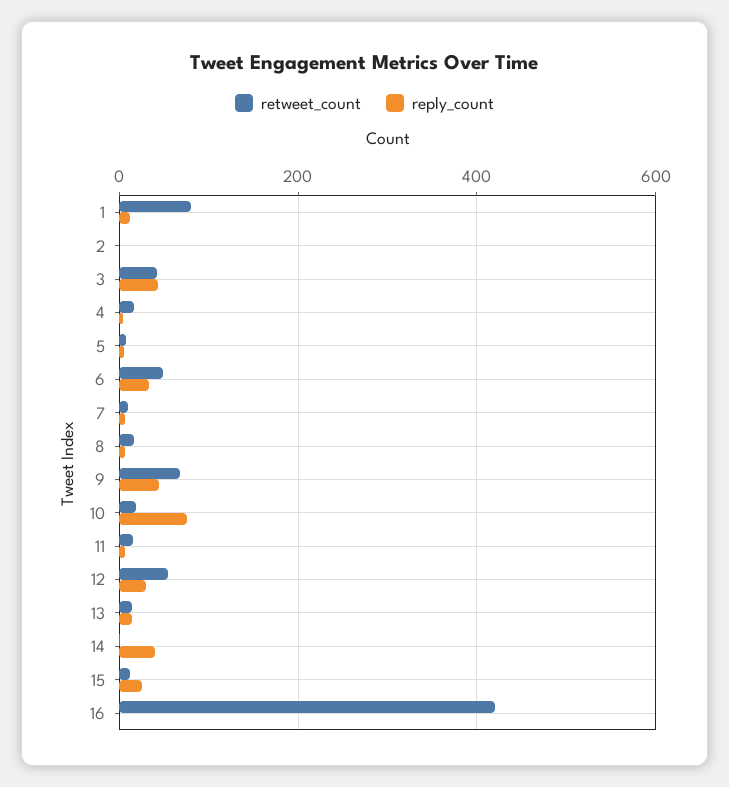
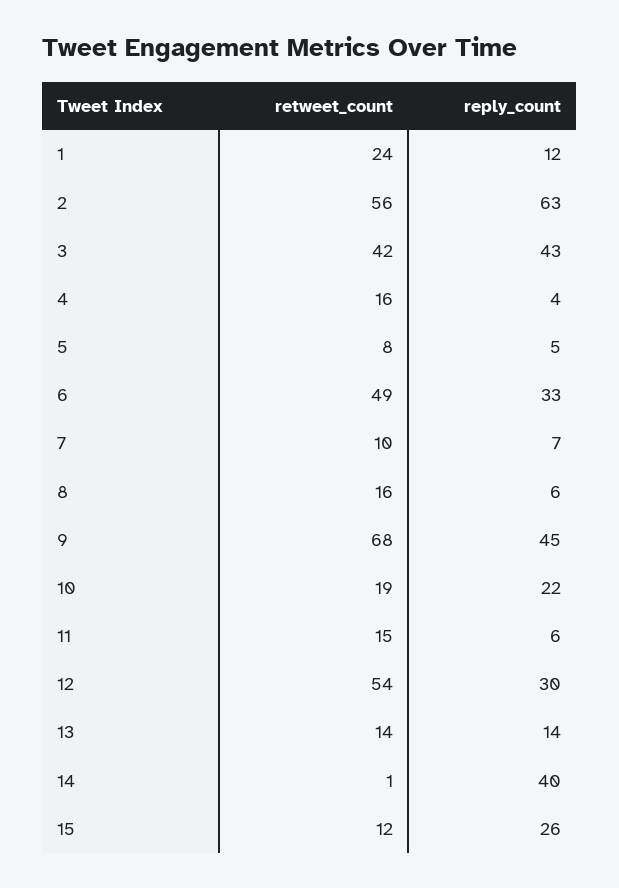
retweet_count, 1: 80 -> 24
retweet_count, 2: 0 -> 56
reply_count, 2: 0 -> 63
reply_count, 10: 80 -> 22
retweet_count, 16: 420 -> none
reply_count, 16: 0 -> none

